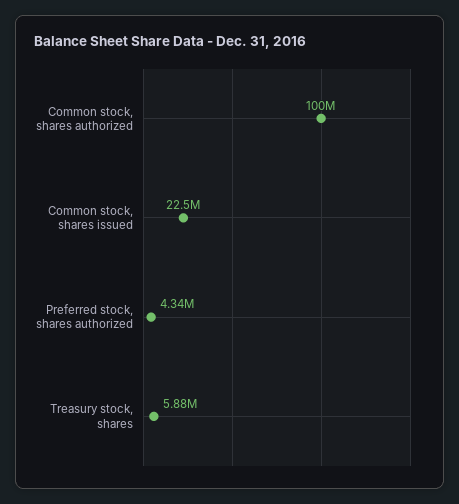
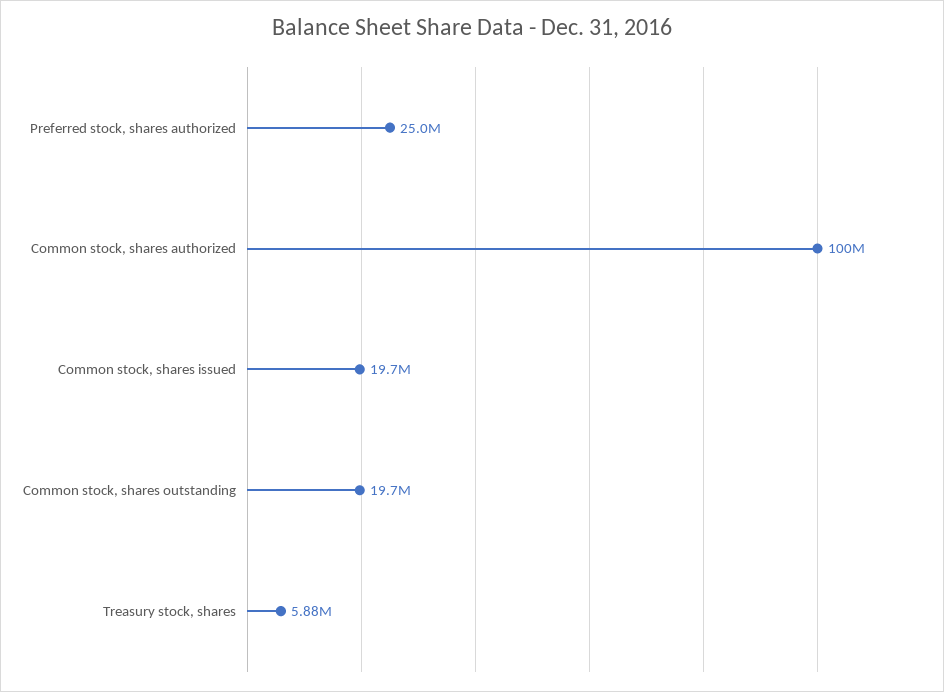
Common stock, shares issued: 22500000 -> 19700000
Preferred stock, shares authorized: 4340000 -> 25000000
Common stock, shares outstanding: none -> 19700000

